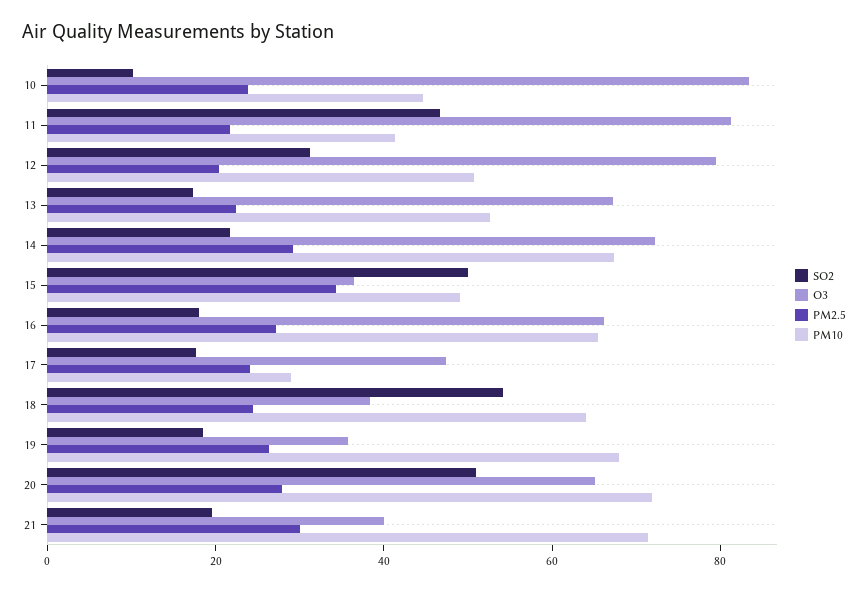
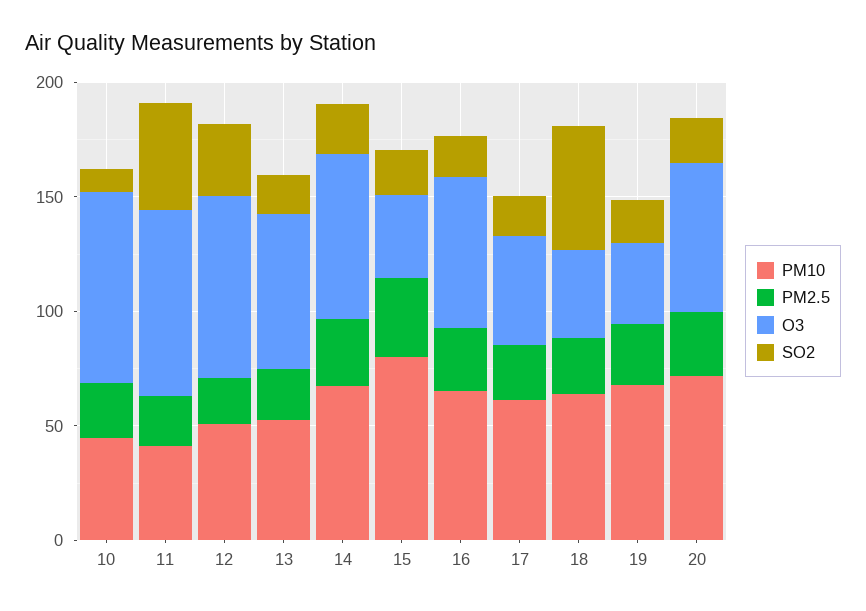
SO2, 15: 50 -> 20
PM10, 15: 50 -> 80
PM10, 17: 30 -> 60
SO2, 20: 50 -> 20
SO2, 21: 20 -> none
O3, 21: 40 -> none
PM2.5, 21: 30 -> none
PM10, 21: 70 -> none

